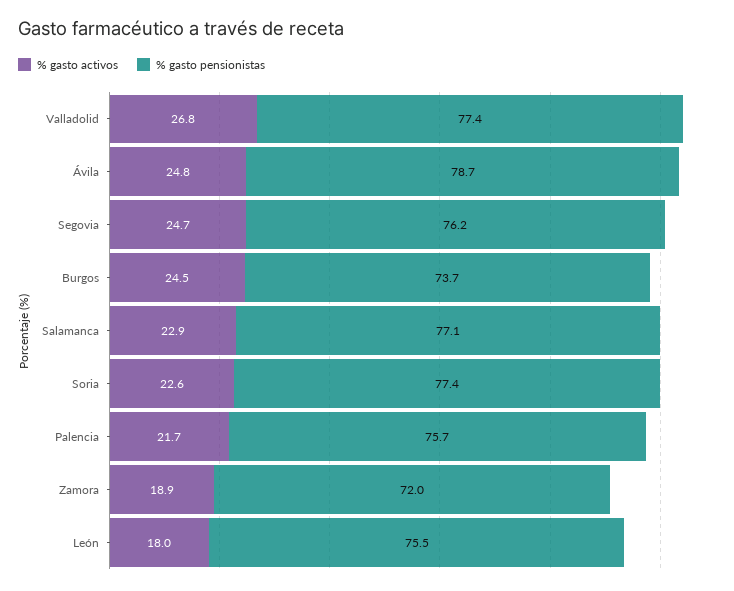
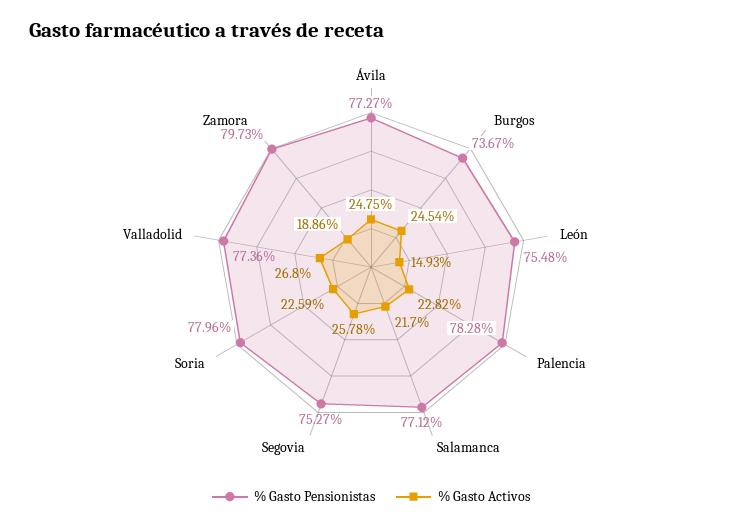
% gasto pensionistas, Ávila: 78.7 -> 77.27
% gasto activos, Segovia: 24.7 -> 25.78
% gasto pensionistas, Segovia: 76.2 -> 75.27
% gasto activos, Salamanca: 22.9 -> 21.7
% gasto pensionistas, Soria: 77.4 -> 77.96
% gasto activos, Palencia: 21.7 -> 22.82
% gasto pensionistas, Palencia: 75.7 -> 78.28
% gasto pensionistas, Zamora: 72 -> 79.73
% gasto activos, León: 18 -> 14.93

